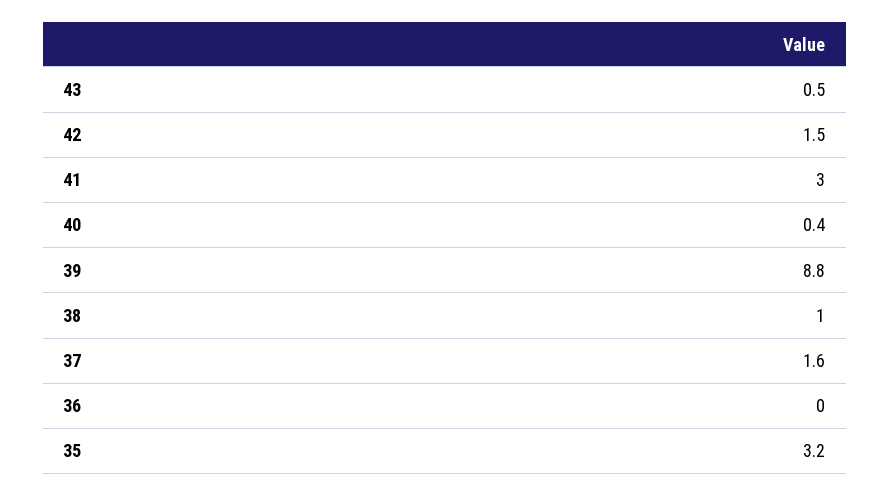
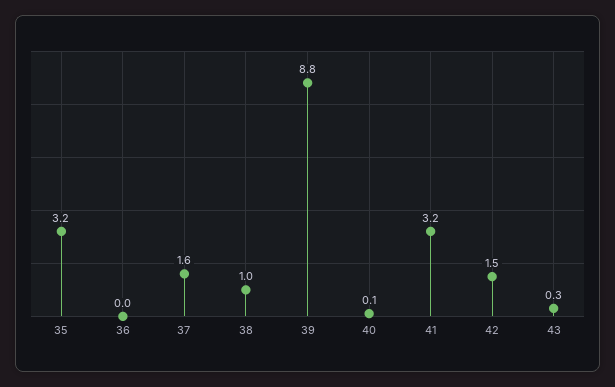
43: 0.5 -> 0.3
41: 3 -> 3.2
40: 0.4 -> 0.1

